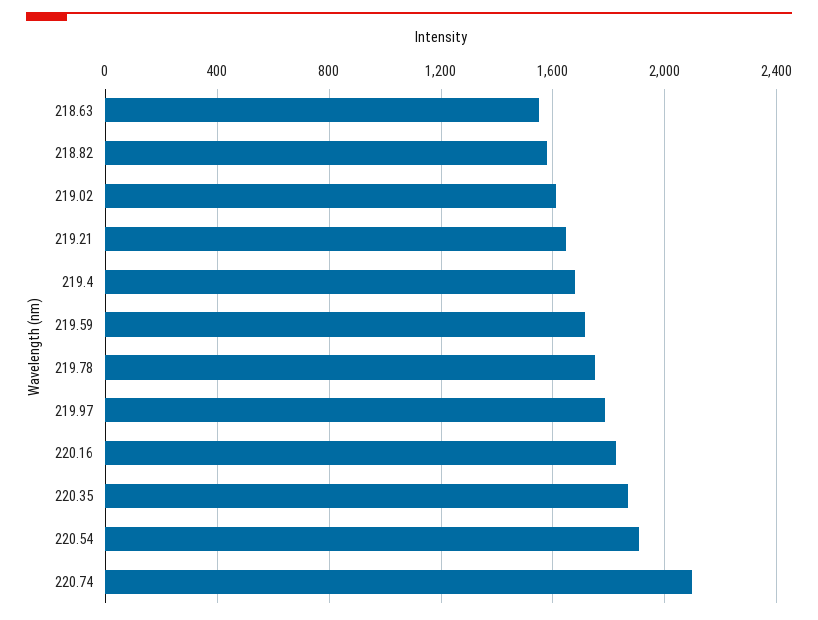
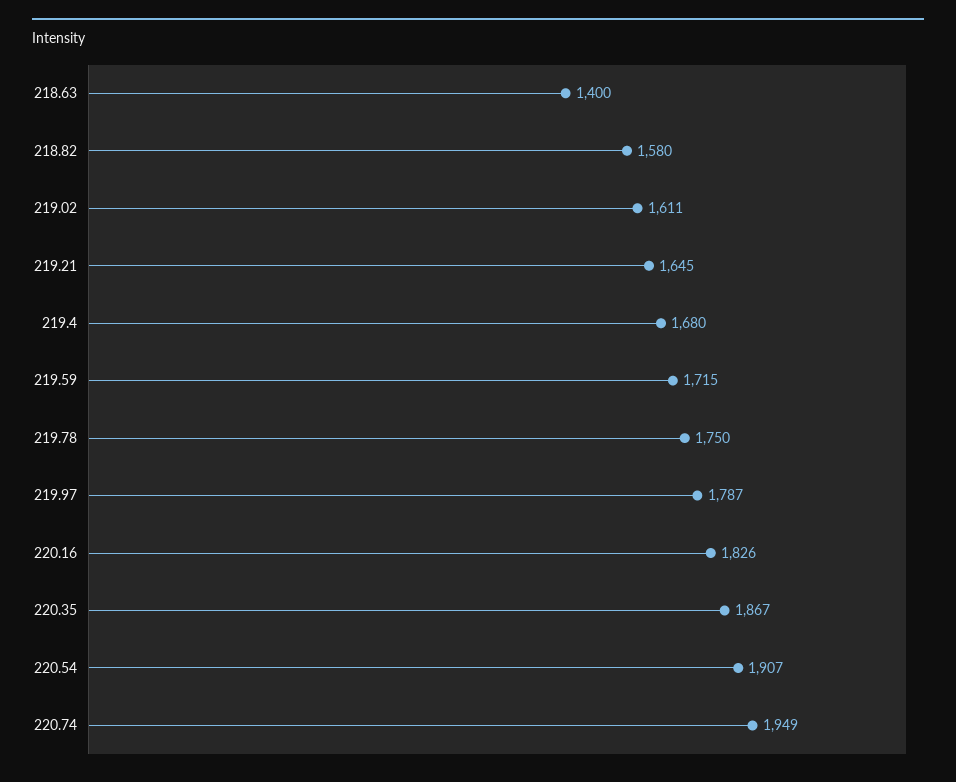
218.63: 1550 -> 1400
220.74: 2100 -> 1949

